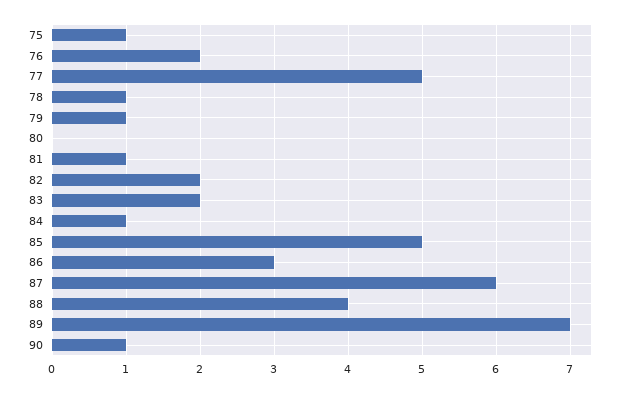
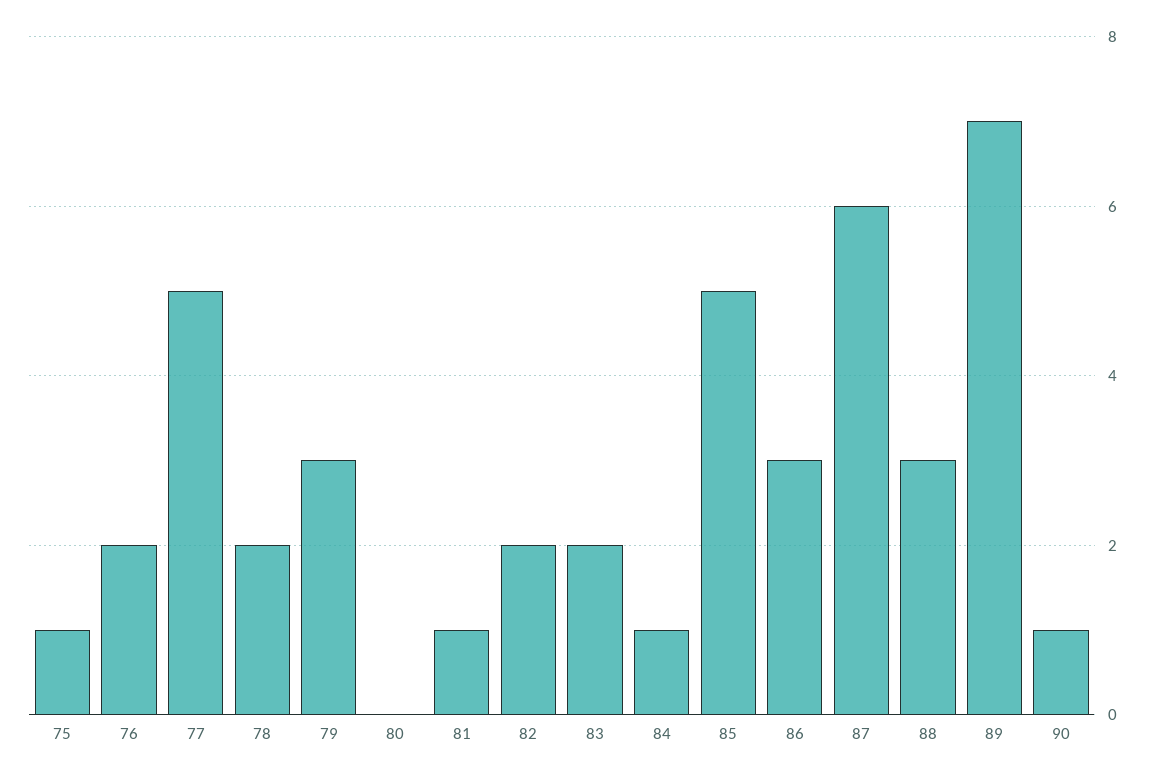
78: 1 -> 2
79: 1 -> 3
88: 4 -> 3

